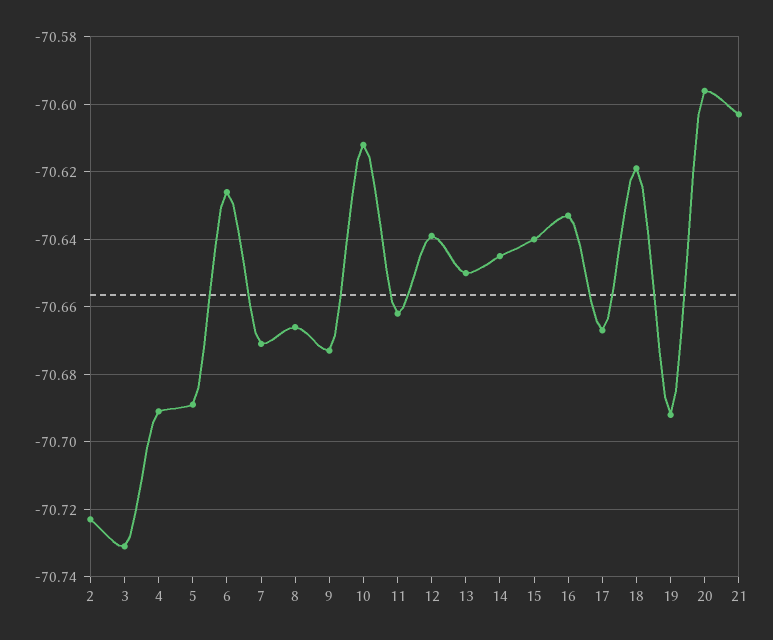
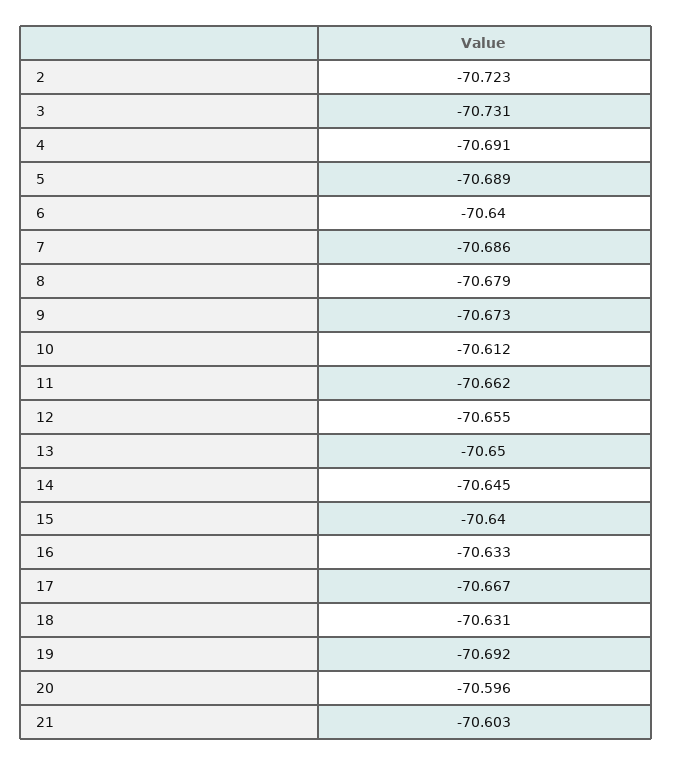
6: -70.625 -> -70.64
7: -70.67 -> -70.686
8: -70.665 -> -70.679
12: -70.64 -> -70.655
18: -70.62 -> -70.631

